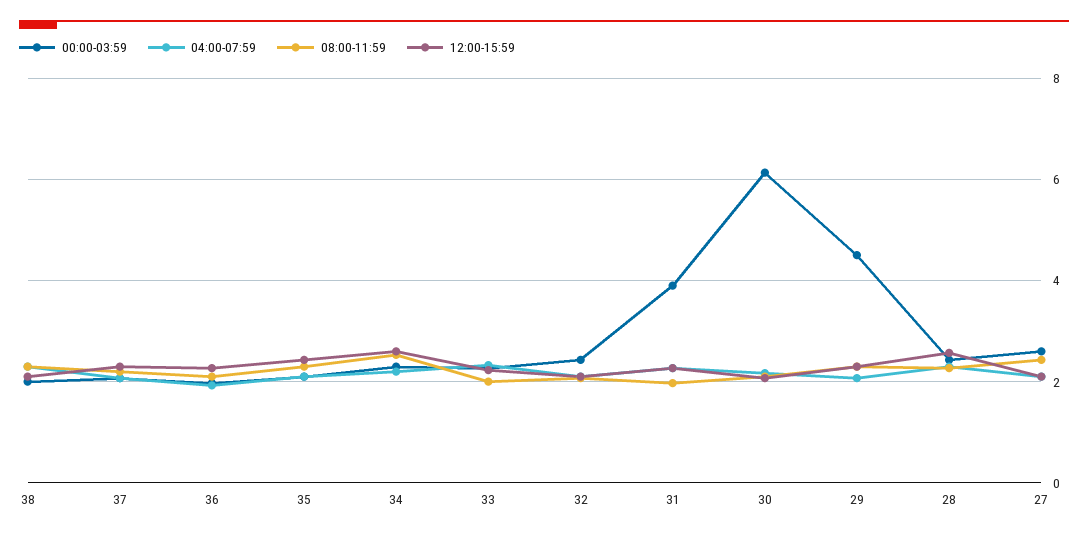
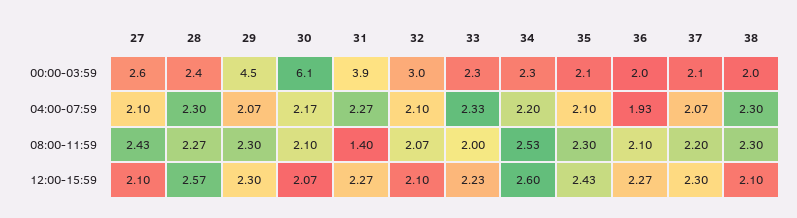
00:00-03:59, 32: 2.4 -> 3
08:00-11:59, 31: 2 -> 1.4

